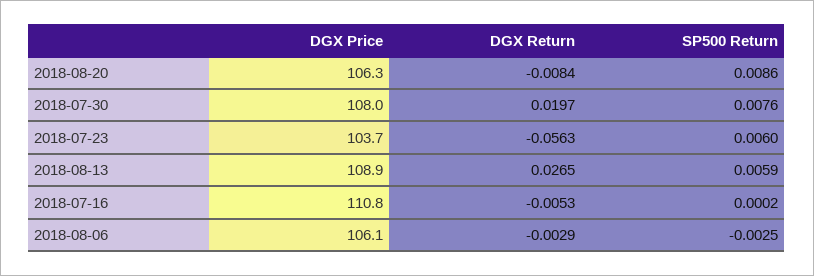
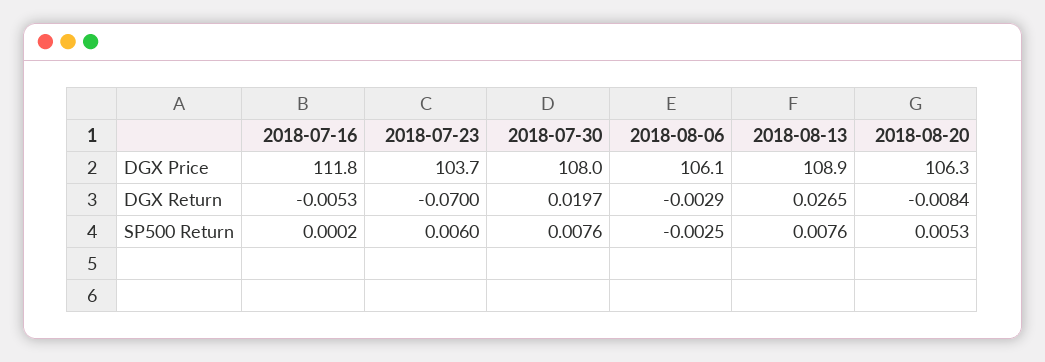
SP500 Return, 2018-08-20: 0.0086 -> 0.0053
DGX Return, 2018-07-23: -0.0563 -> -0.07
SP500 Return, 2018-08-13: 0.0059 -> 0.0076
DGX Price, 2018-07-16: 110.8 -> 111.8

